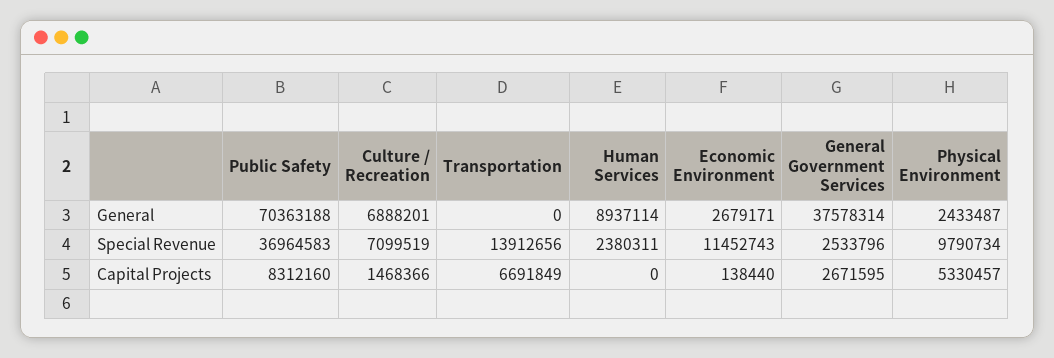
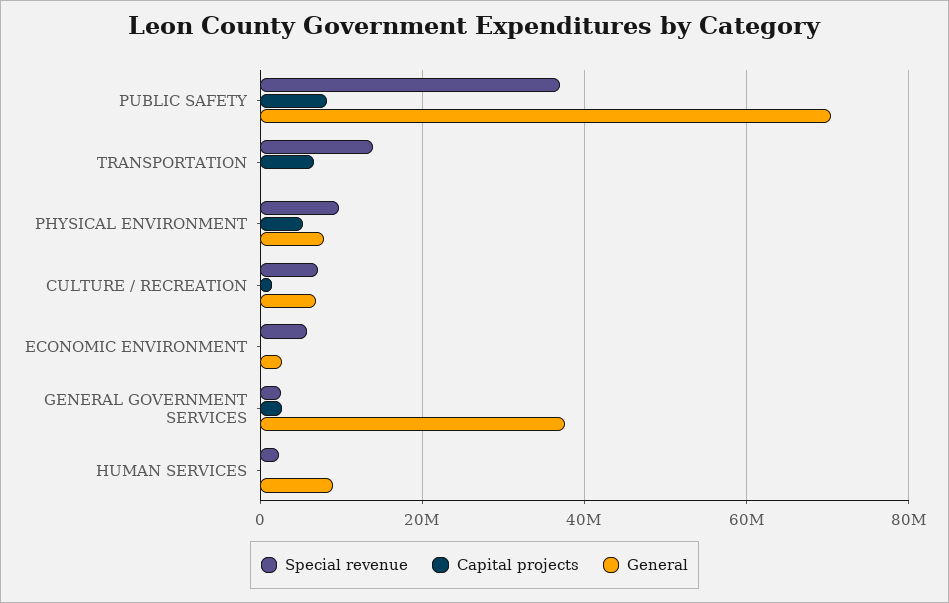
General, Physical Environment: 2433487 -> 8000000
Special Revenue, Economic Environment: 11452743 -> 6000000

